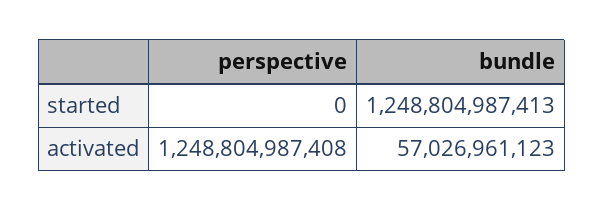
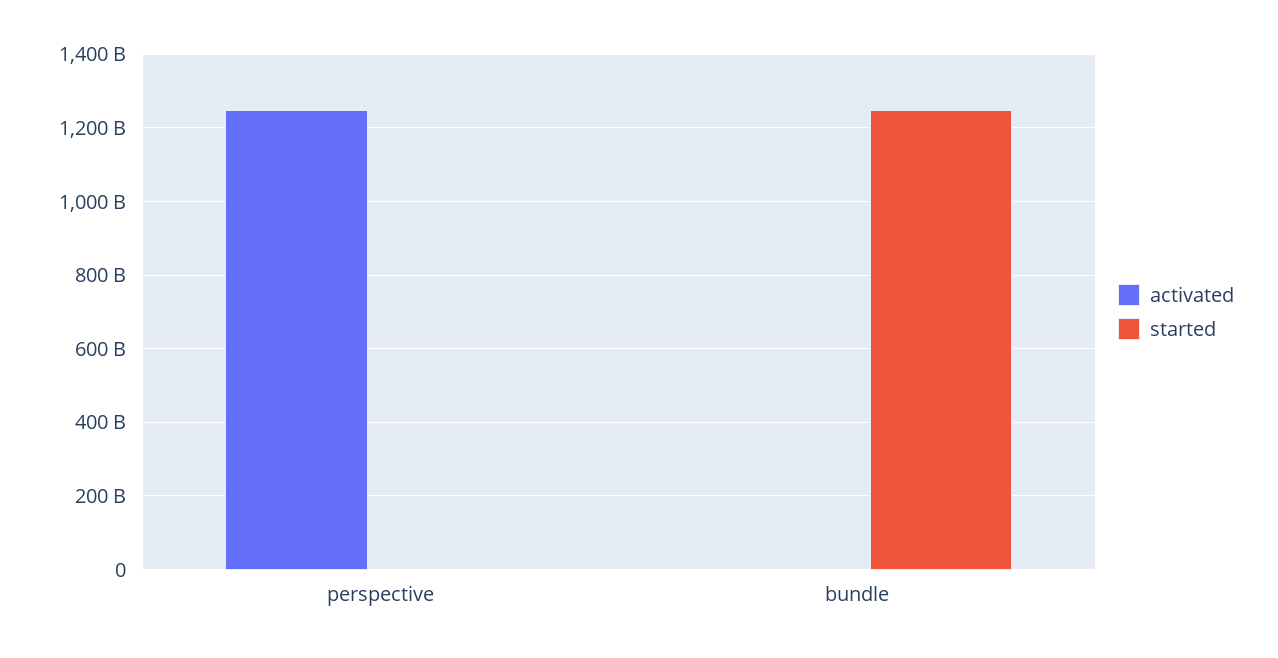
activated, bundle: 57026961123 -> 0

